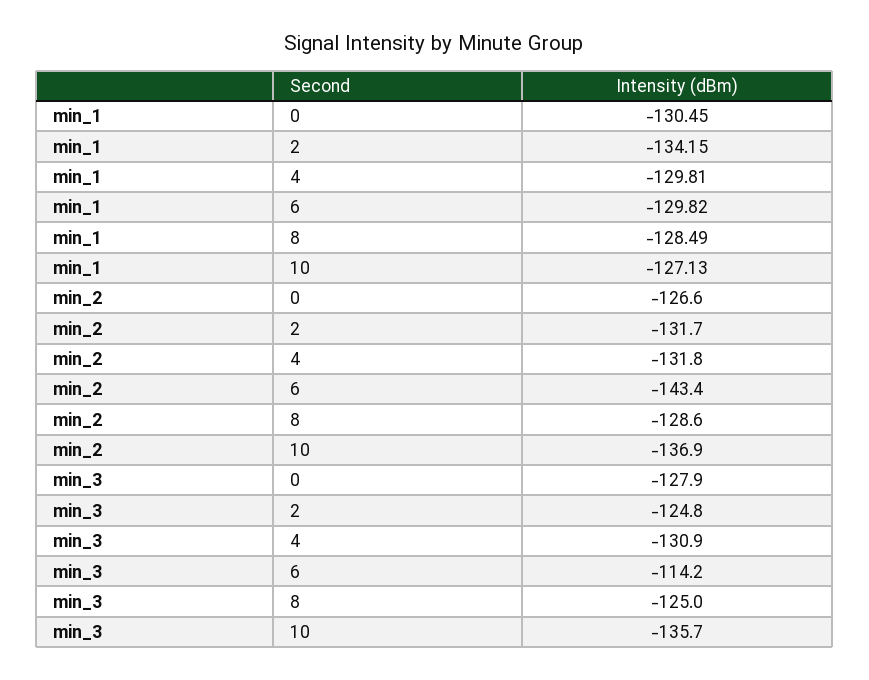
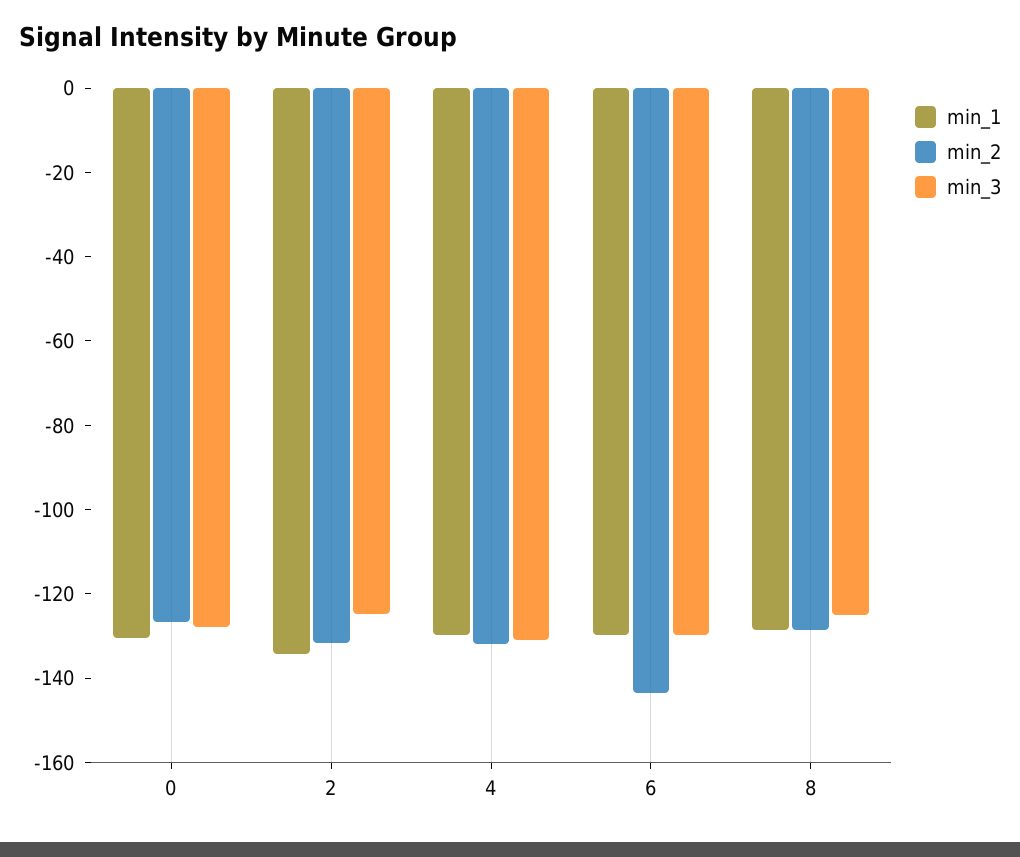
min_1, 10: -127.13 -> none
min_2, 10: -136.9 -> none
min_3, 6: -114.2 -> -130
min_3, 10: -135.7 -> none

